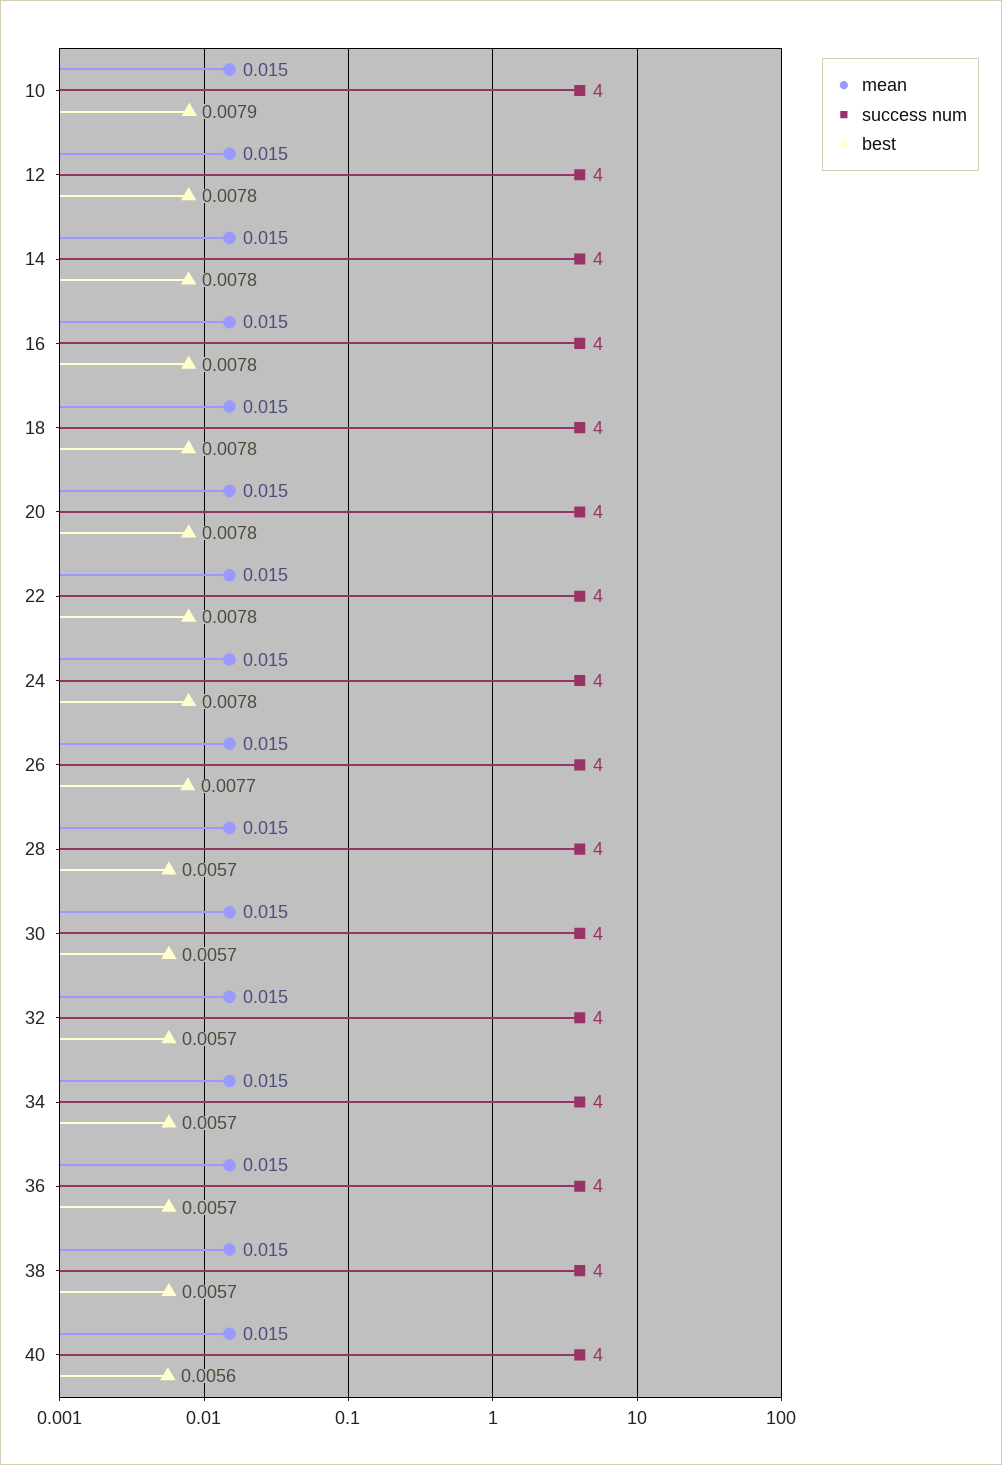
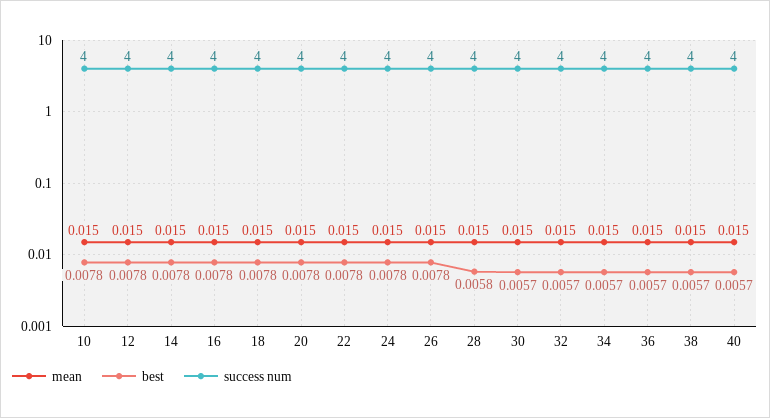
best, 10: 0.0079 -> 0.0078
best, 26: 0.0077 -> 0.0078
best, 28: 0.0057 -> 0.0058
best, 40: 0.0056 -> 0.0057

